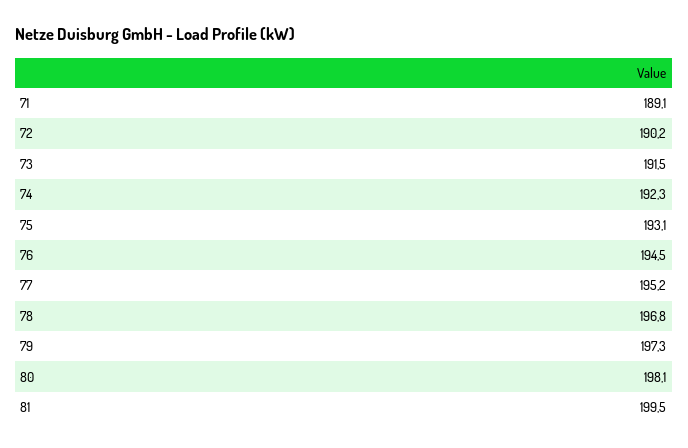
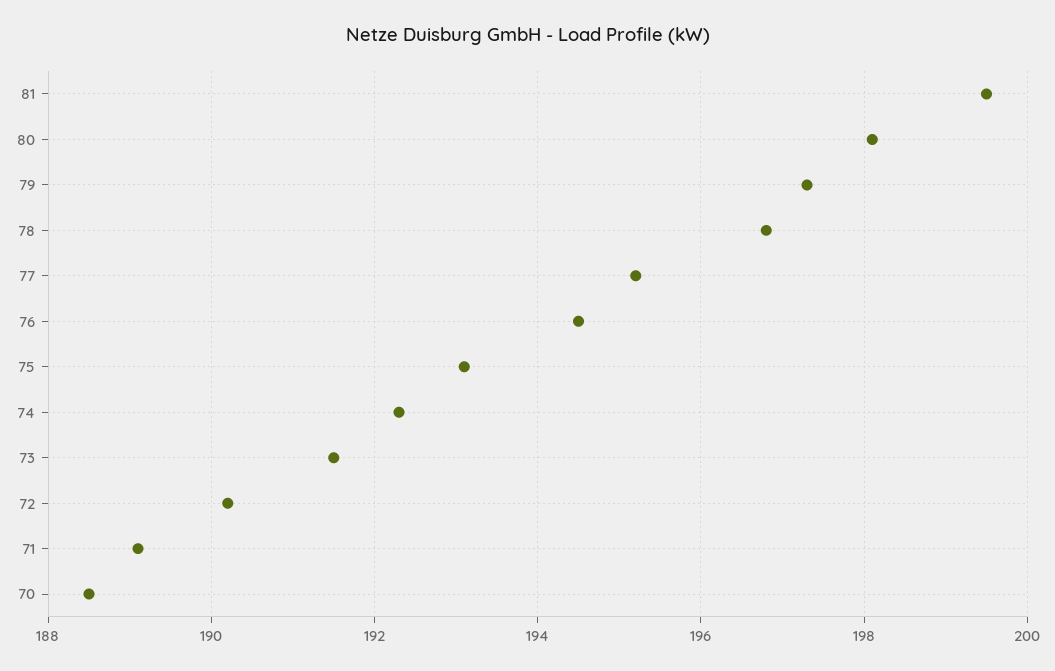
70: none -> 188.5

